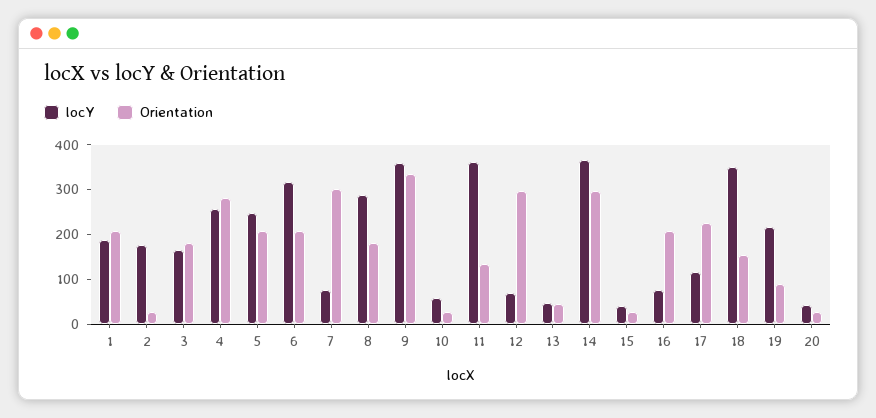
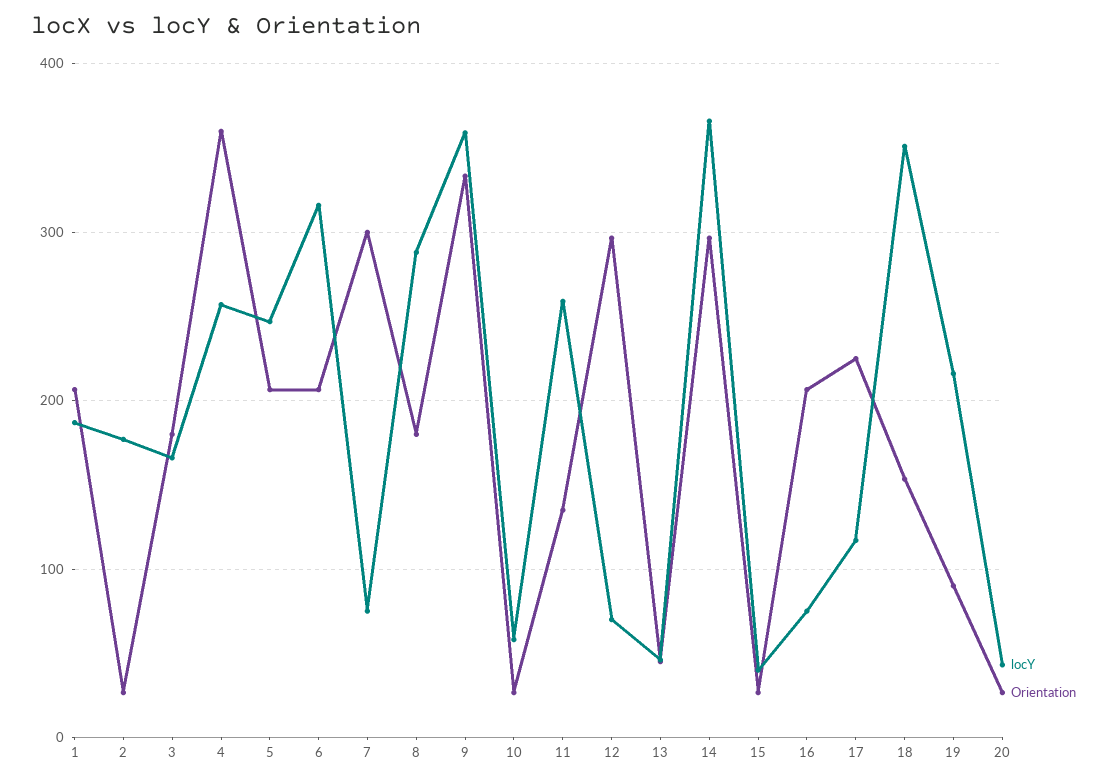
Orientation, 4: 280 -> 360
locY, 11: 360 -> 260

